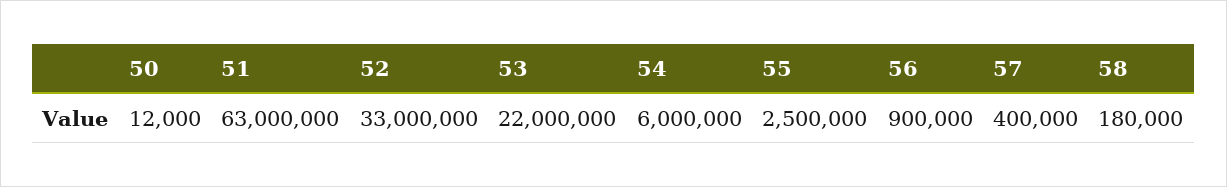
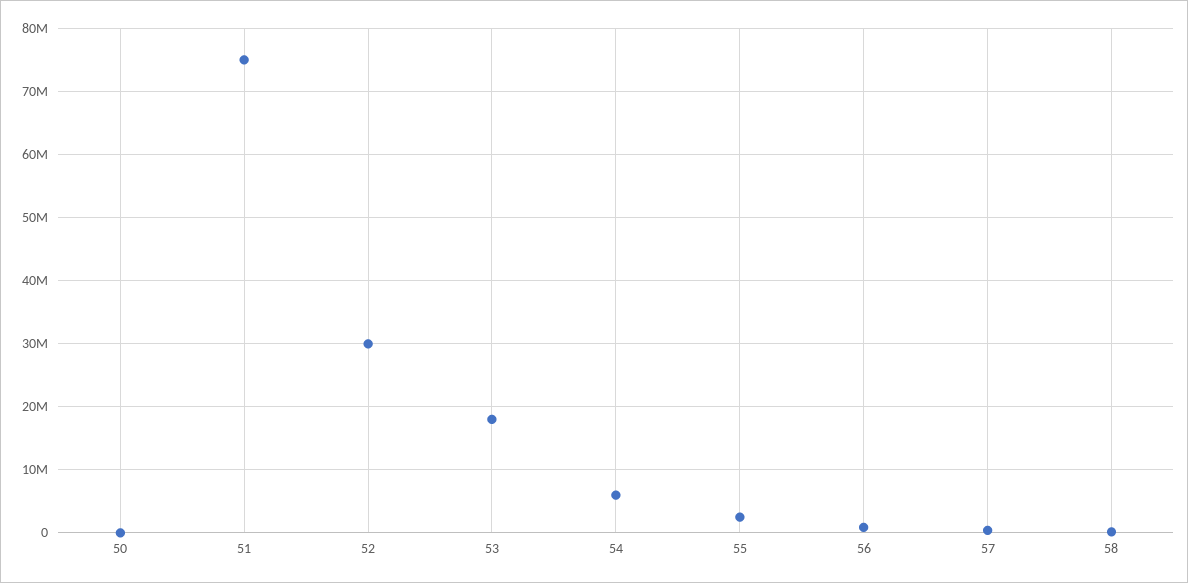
51: 63000000 -> 75000000
52: 33000000 -> 30000000
53: 22000000 -> 18000000

